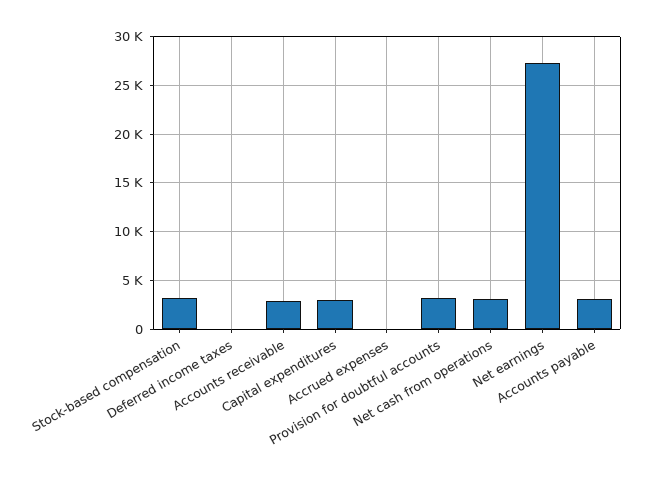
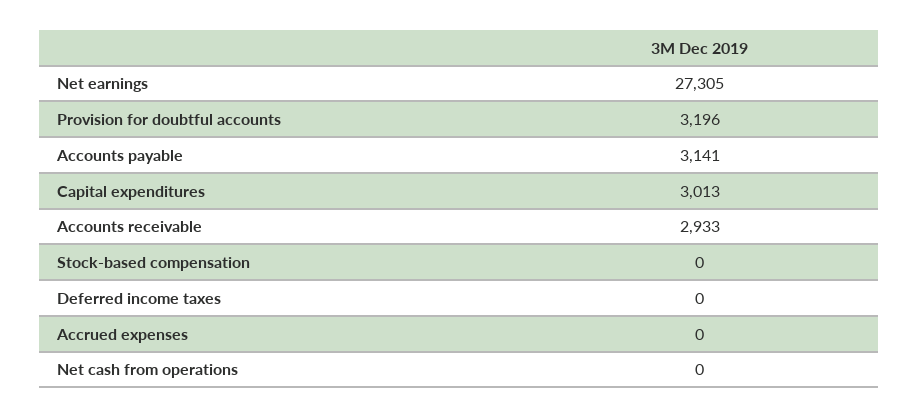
Stock-based compensation: 3000 -> 0
Net cash from operations: 3000 -> 0

